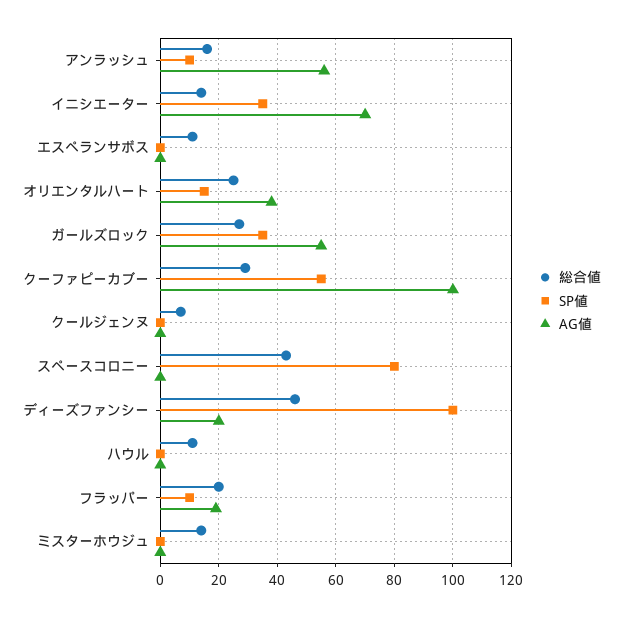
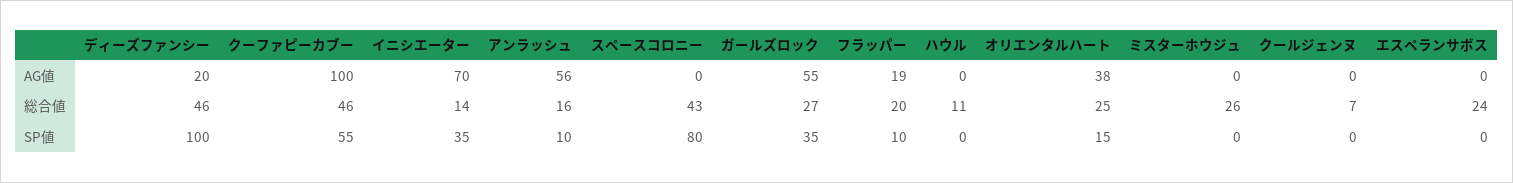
総合値, エスペランサボス: 10 -> 24
総合値, クーファピーカブー: 30 -> 46
総合値, ミスターホウジュ: 15 -> 26

